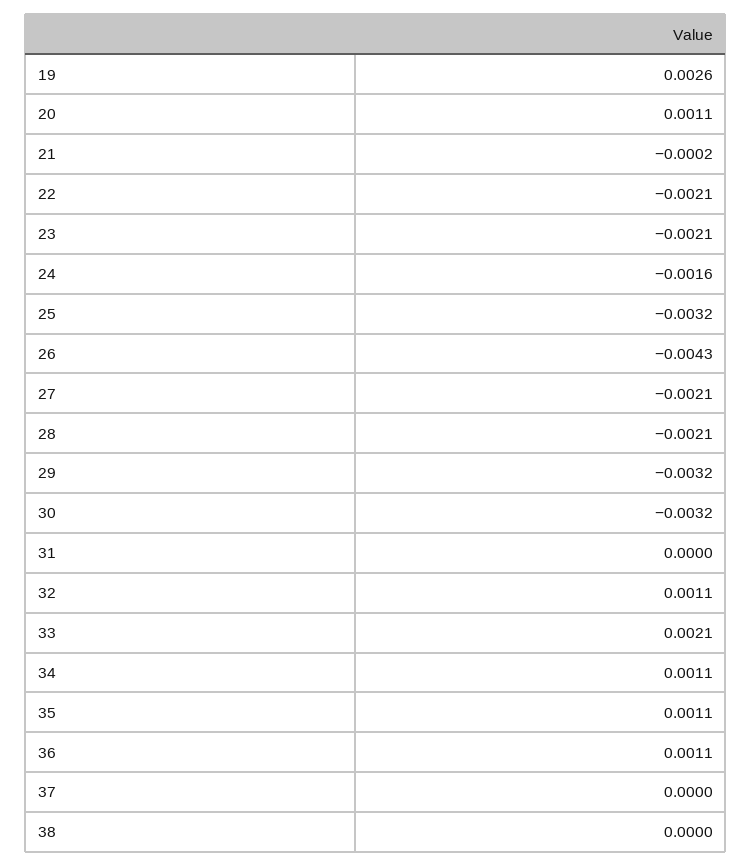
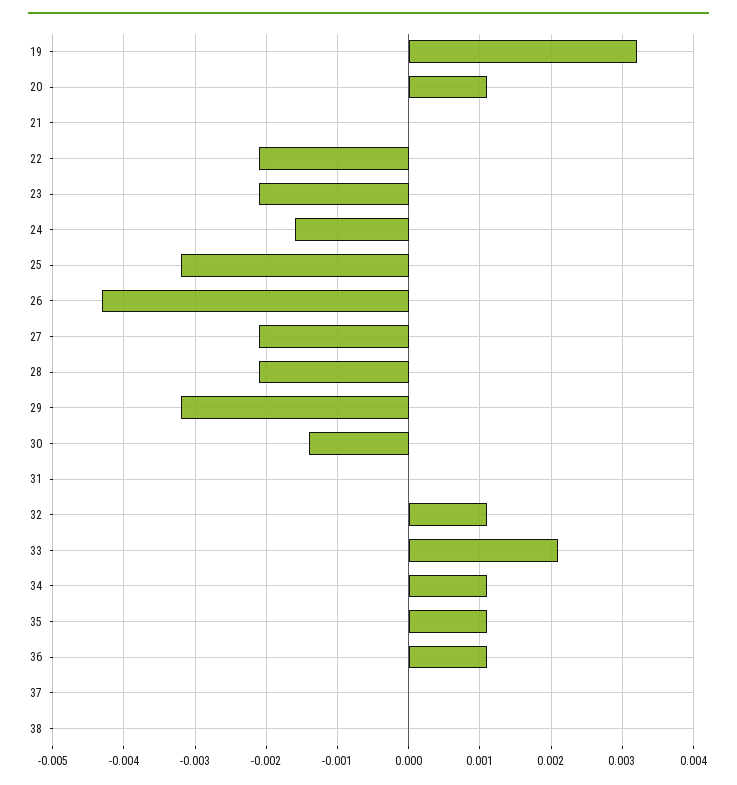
19: 0.0026 -> 0.0032
21: -0.0002 -> 0
30: -0.0032 -> -0.0014

